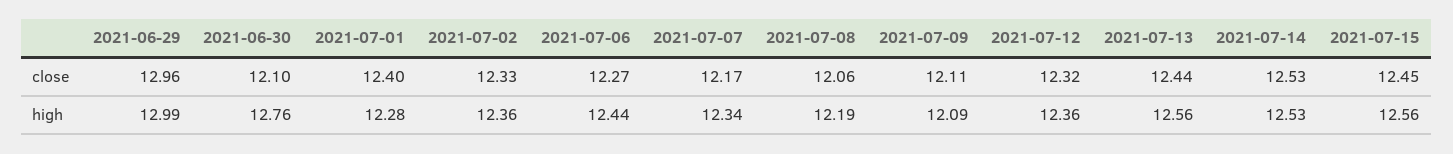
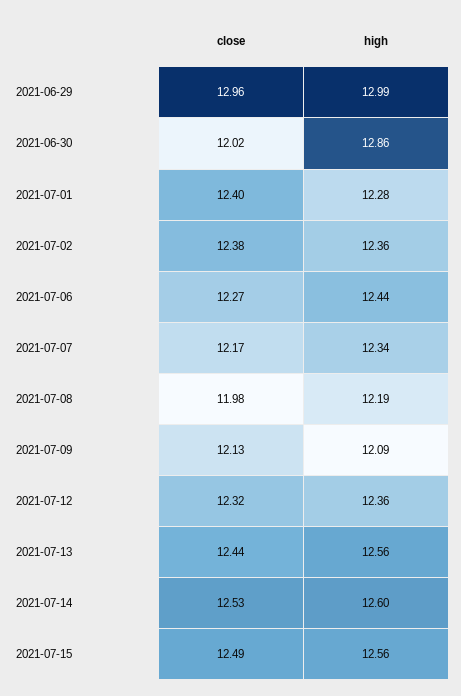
2021-06-30, close: 12.1 -> 12.02
2021-07-02, close: 12.33 -> 12.38
2021-07-08, close: 12.06 -> 11.98
2021-07-09, close: 12.11 -> 12.13
2021-07-15, close: 12.45 -> 12.49
2021-06-30, high: 12.76 -> 12.86
2021-07-14, high: 12.53 -> 12.6

